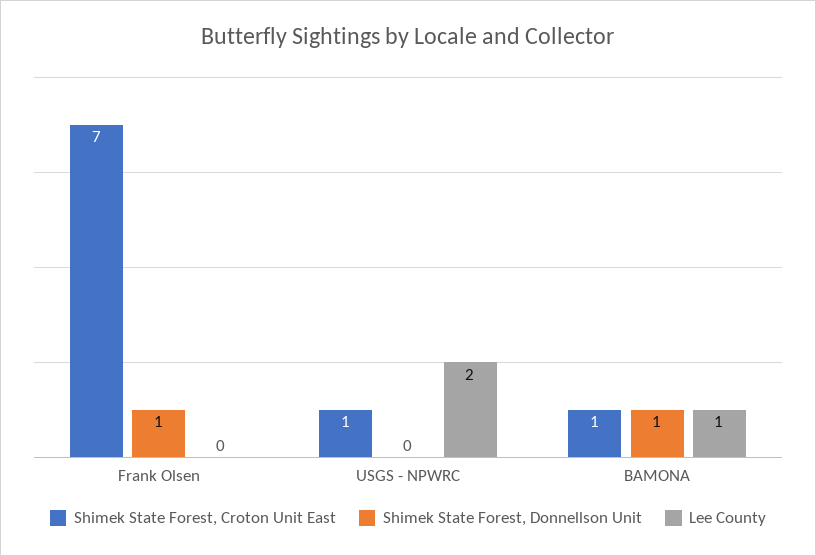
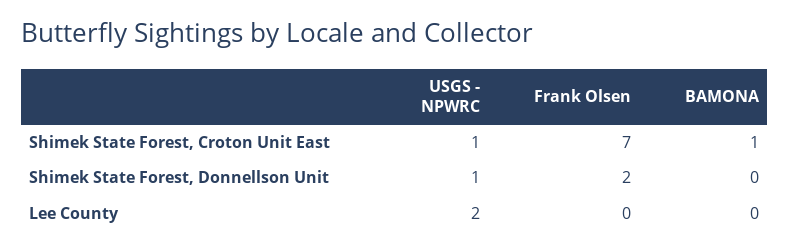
Shimek State Forest, Donnellson Unit, Frank Olsen: 1 -> 2
Shimek State Forest, Donnellson Unit, USGS - NPWRC: 0 -> 1
Shimek State Forest, Donnellson Unit, BAMONA: 1 -> 0
Lee County, BAMONA: 1 -> 0

